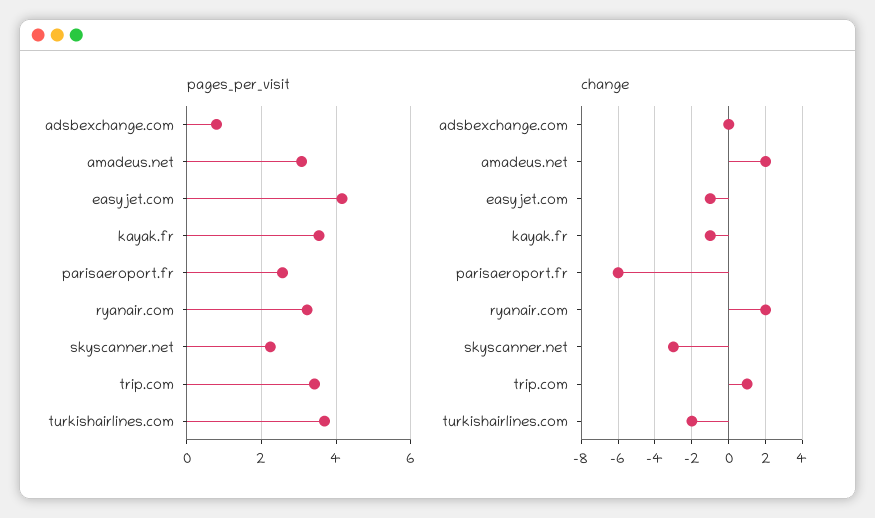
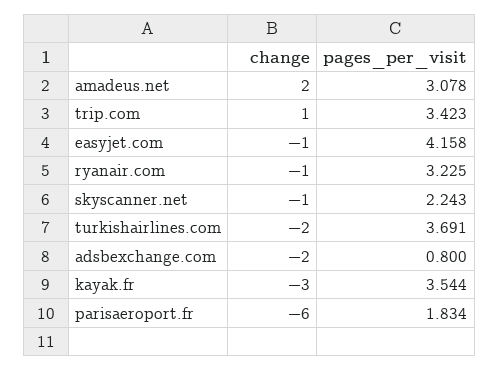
pages_per_visit, parisaeroport.fr: 2.6 -> 1.834
change, adsbexchange.com: 0 -> -2
change, kayak.fr: -1 -> -3
change, ryanair.com: 2 -> -1
change, skyscanner.net: -3 -> -1

